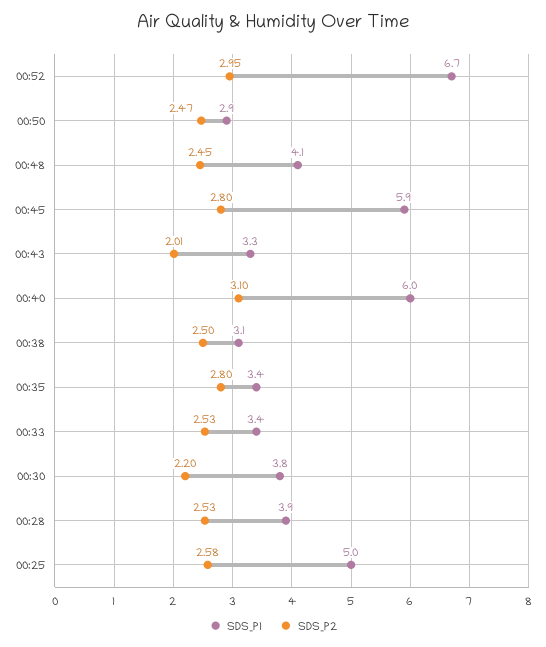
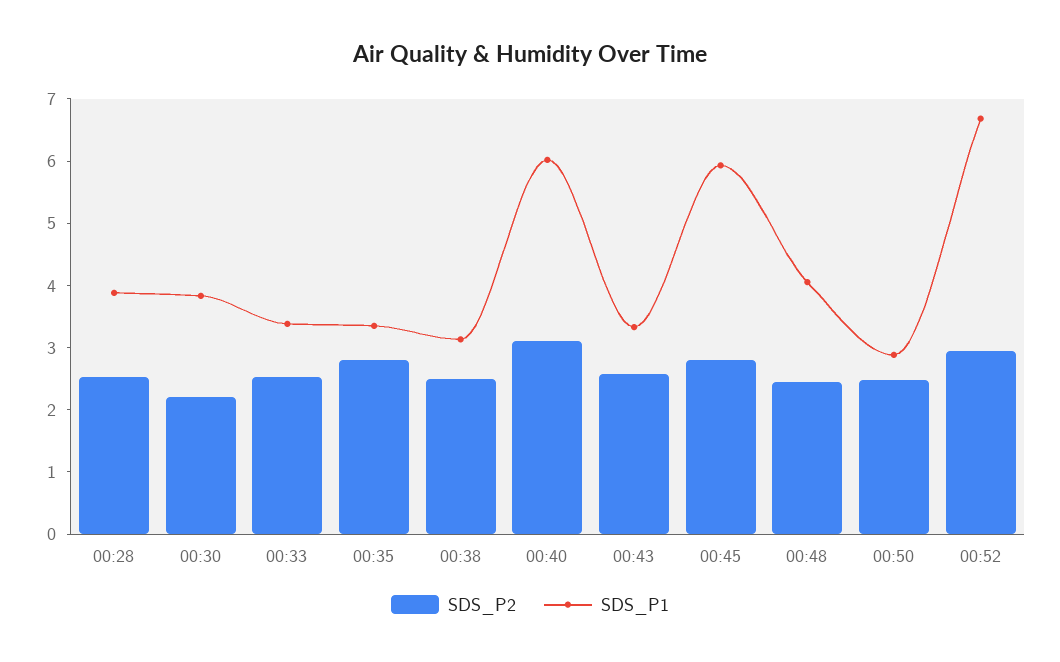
SDS_P2, 00:43: 2.01 -> 2.6
SDS_P1, 00:25: 5 -> none
SDS_P2, 00:25: 2.58 -> none

